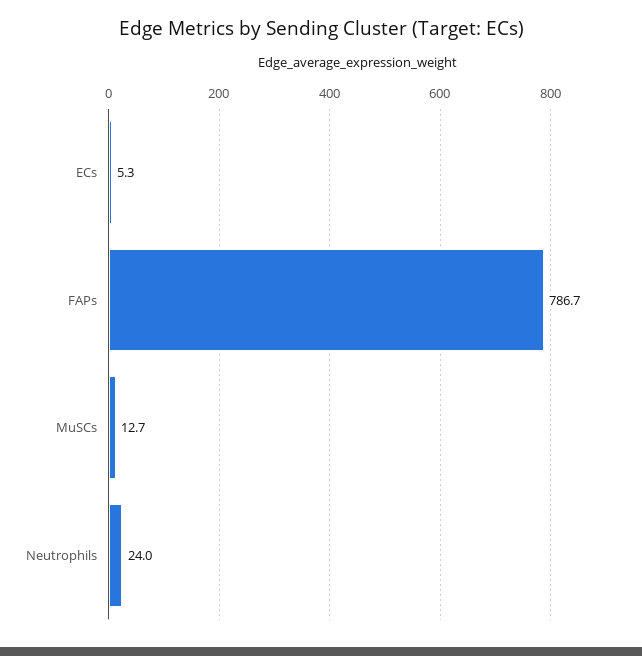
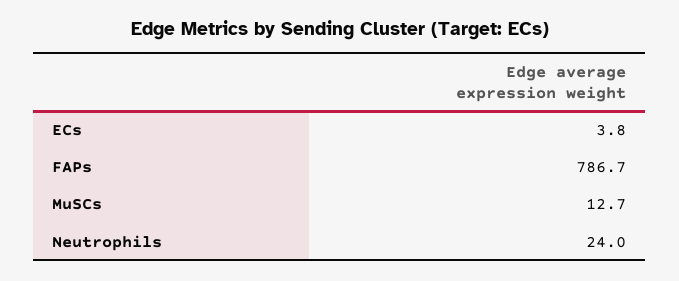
ECs: 5.3 -> 3.8

